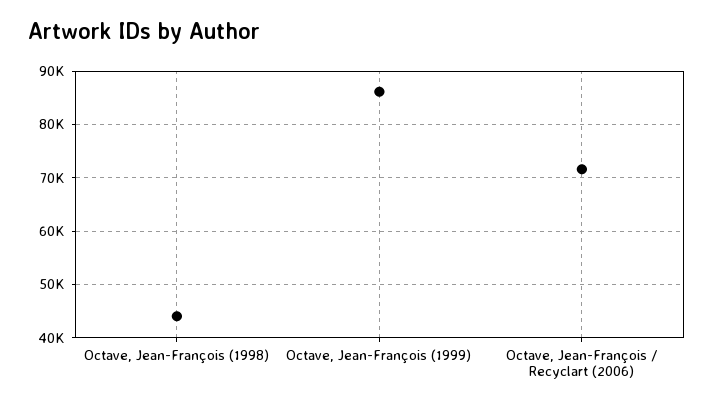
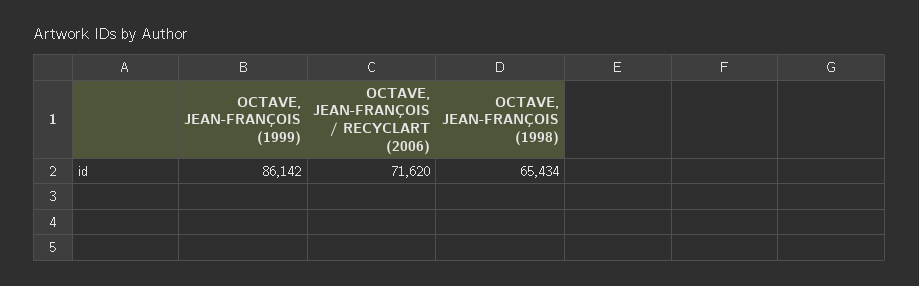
Octave, Jean-François (1998): 44000 -> 65434

